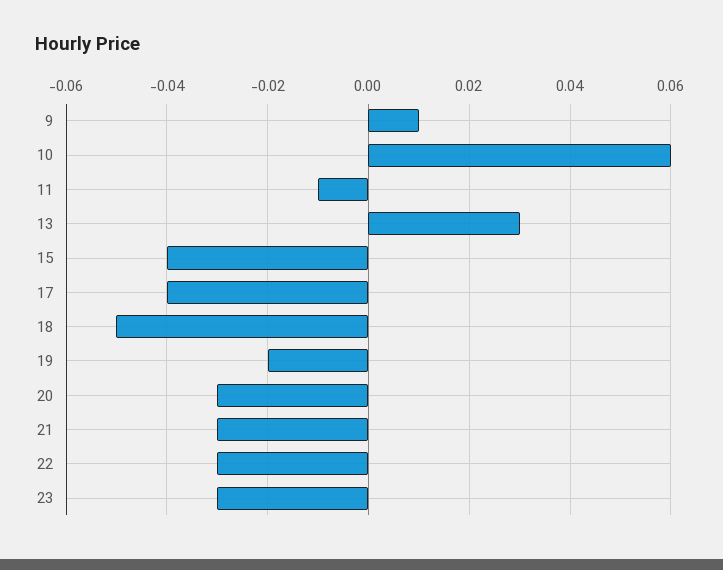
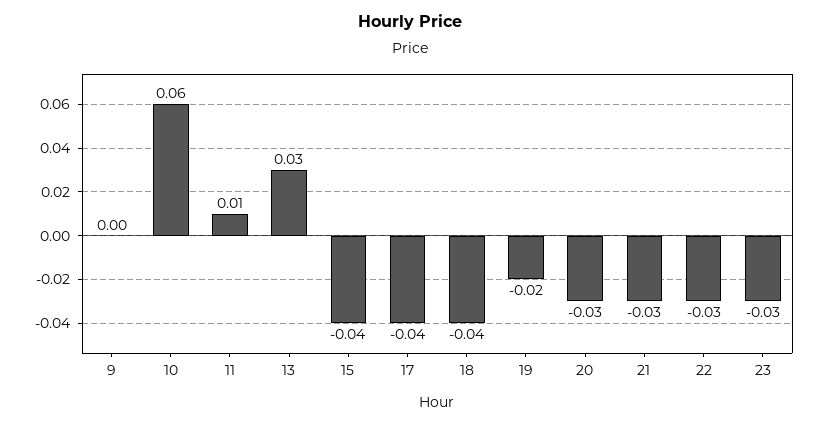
9: 0.01 -> 0
11: -0.01 -> 0.01
18: -0.05 -> -0.04

